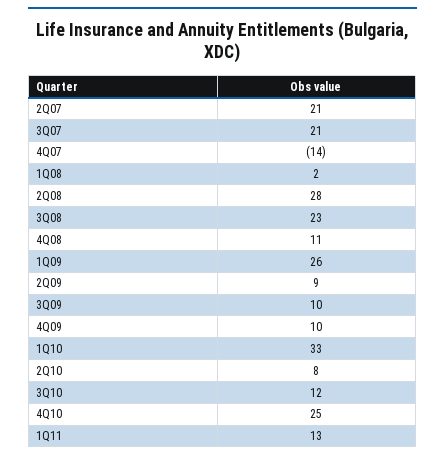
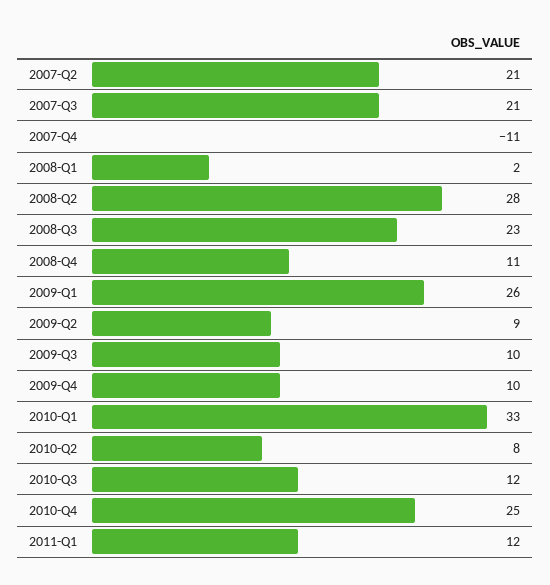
4Q07: -14 -> -11
1Q11: 13 -> 12

